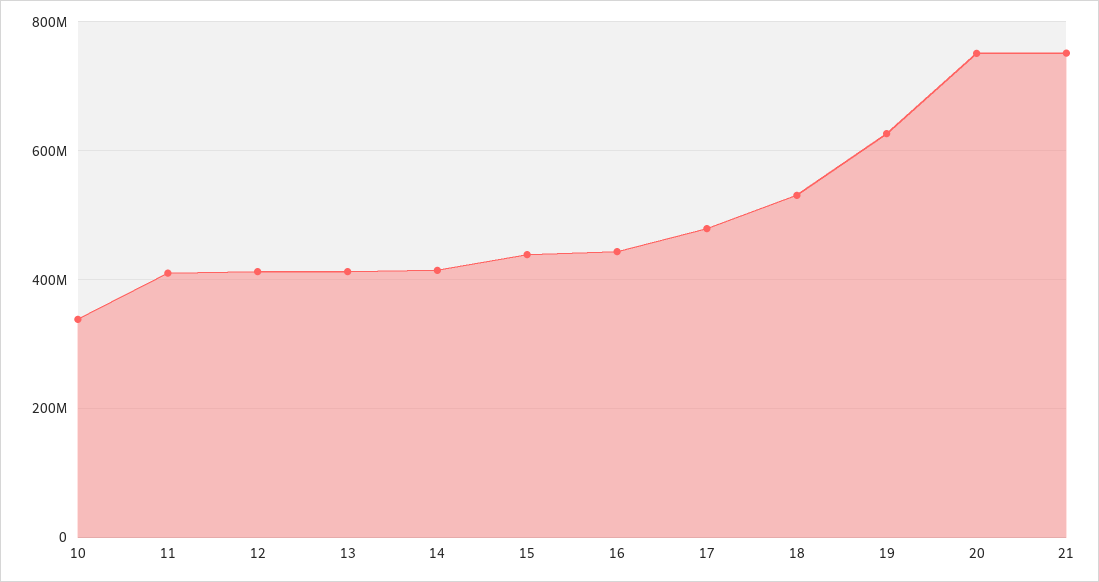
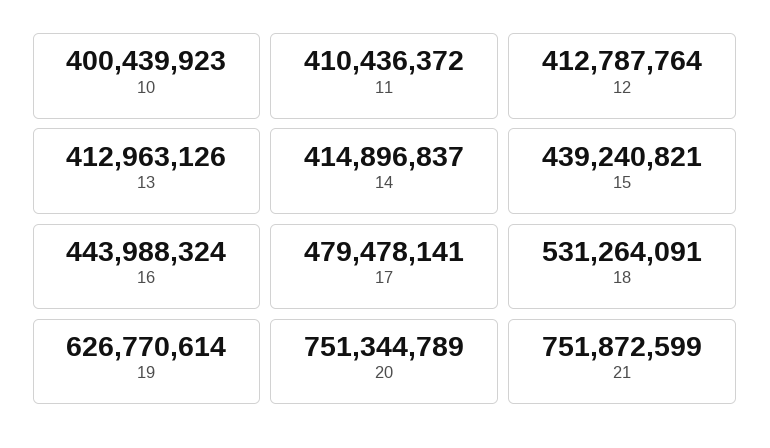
10: 340000000 -> 400439923

